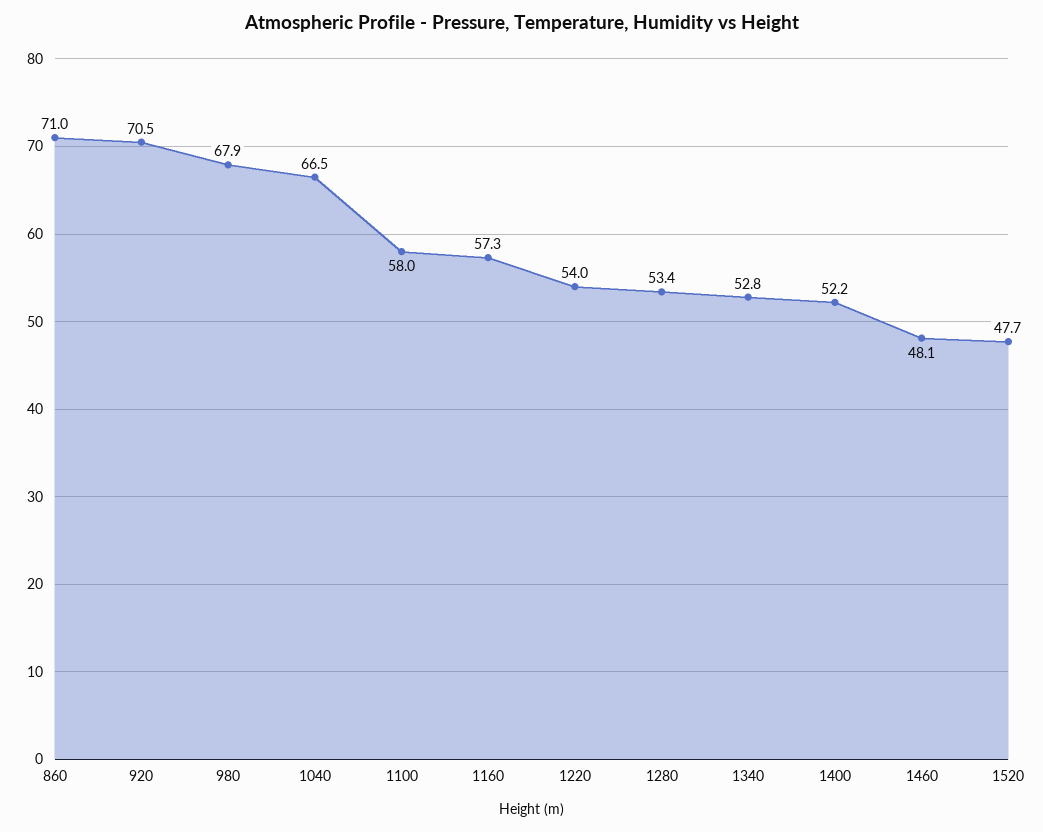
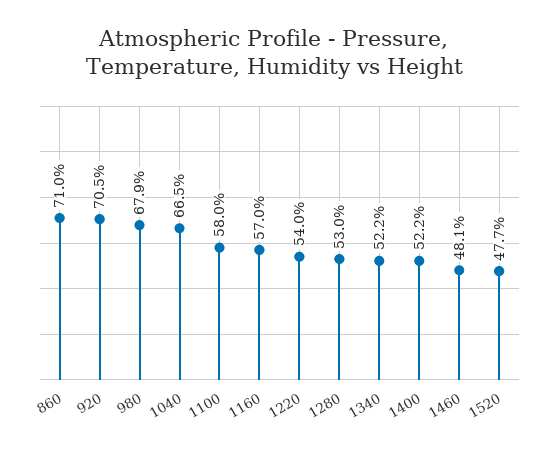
1160: 57.3 -> 57
1280: 53.4 -> 53
1340: 52.8 -> 52.2

